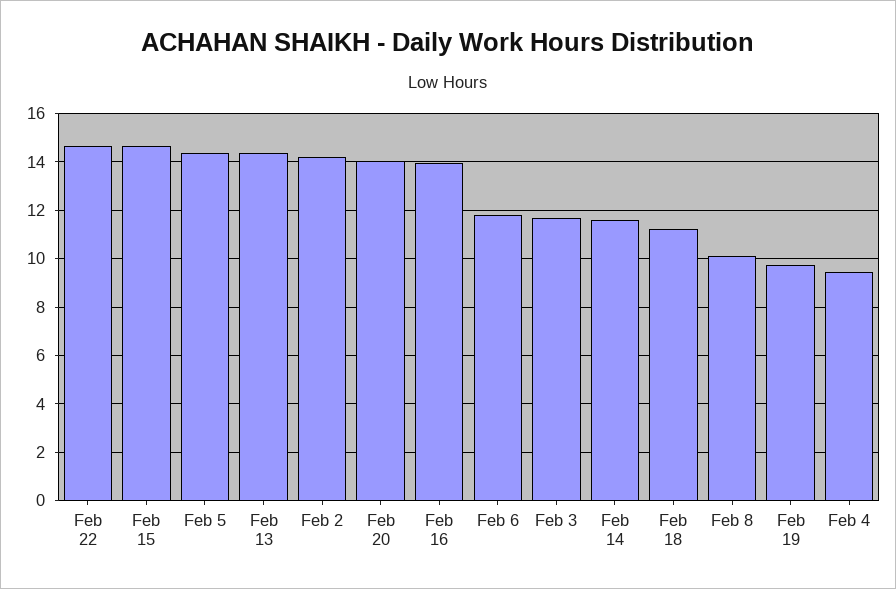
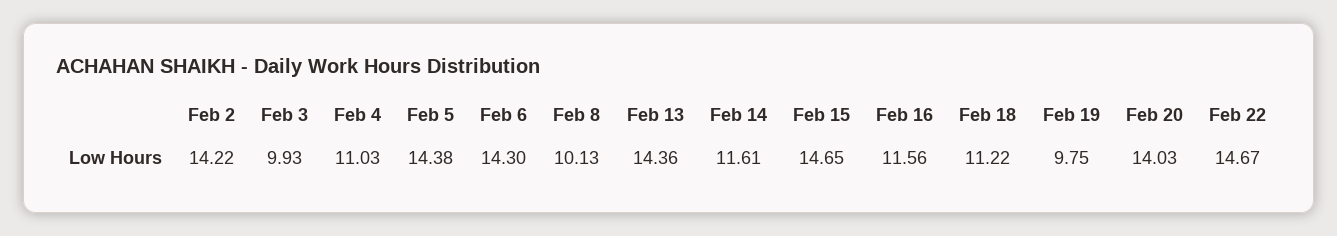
Feb 16: 14 -> 11.56
Feb 6: 11.75 -> 14.3
Feb 3: 11.75 -> 9.93
Feb 4: 9.5 -> 11.03

